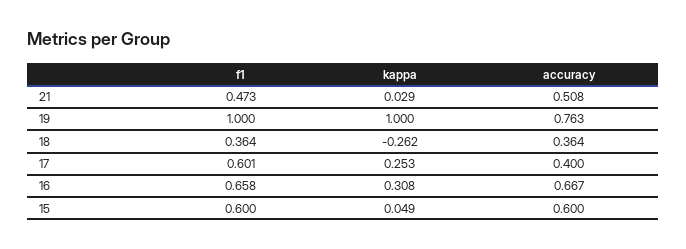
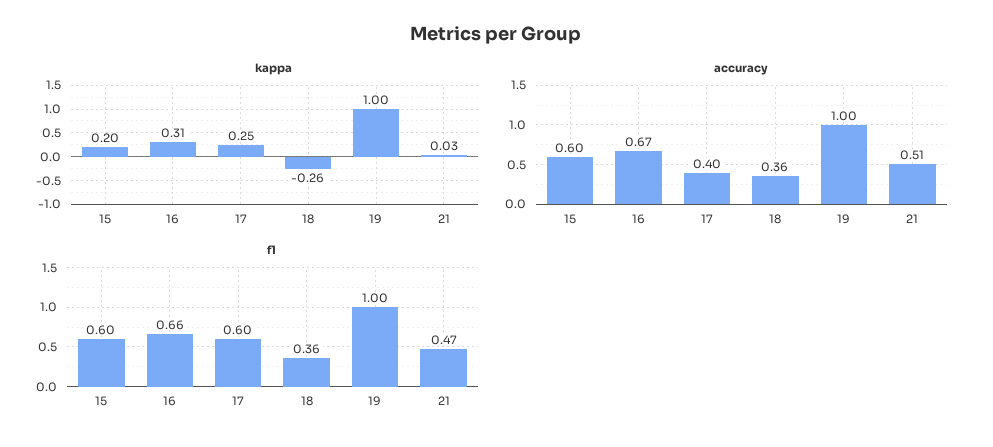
accuracy, 19: 0.763 -> 1
kappa, 15: 0.049 -> 0.2

